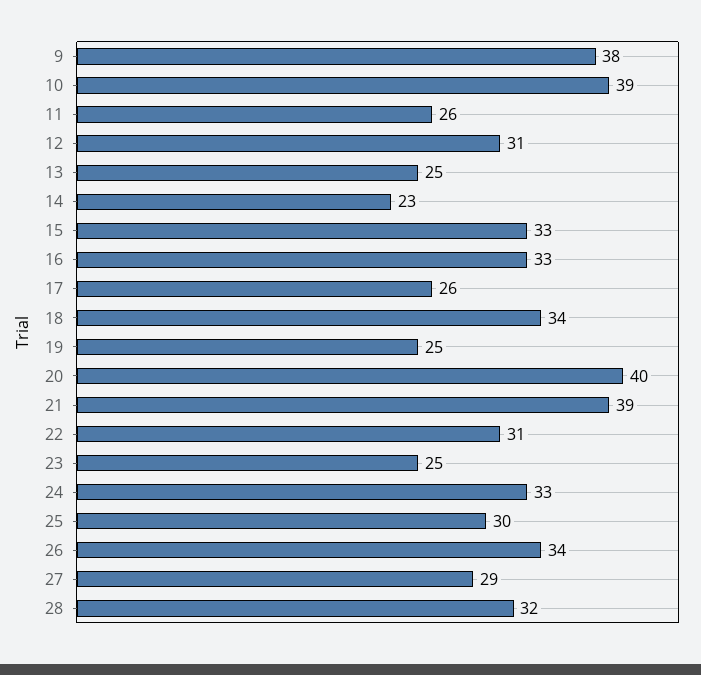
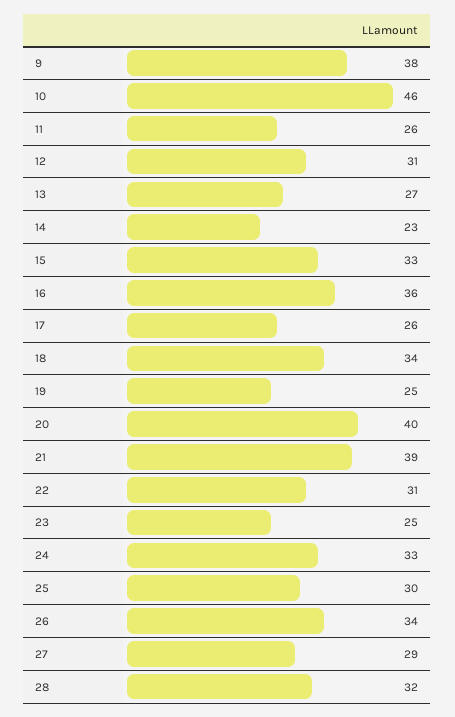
10: 39 -> 46
13: 25 -> 27
16: 33 -> 36

